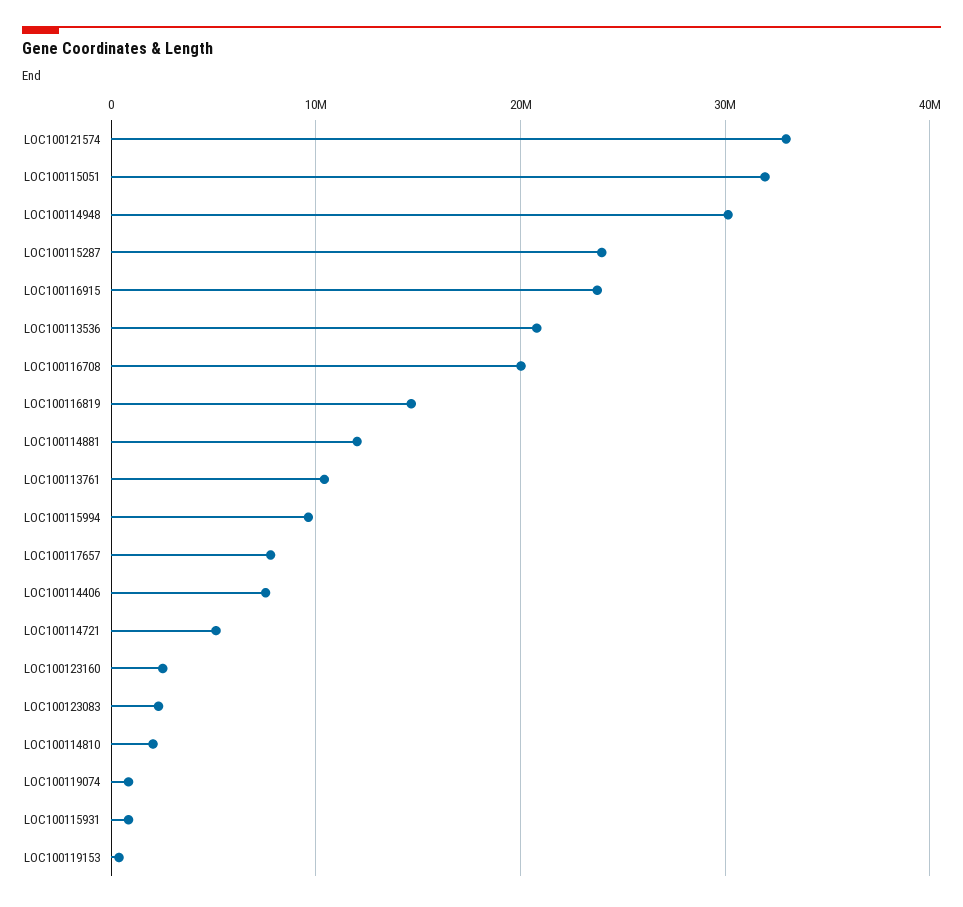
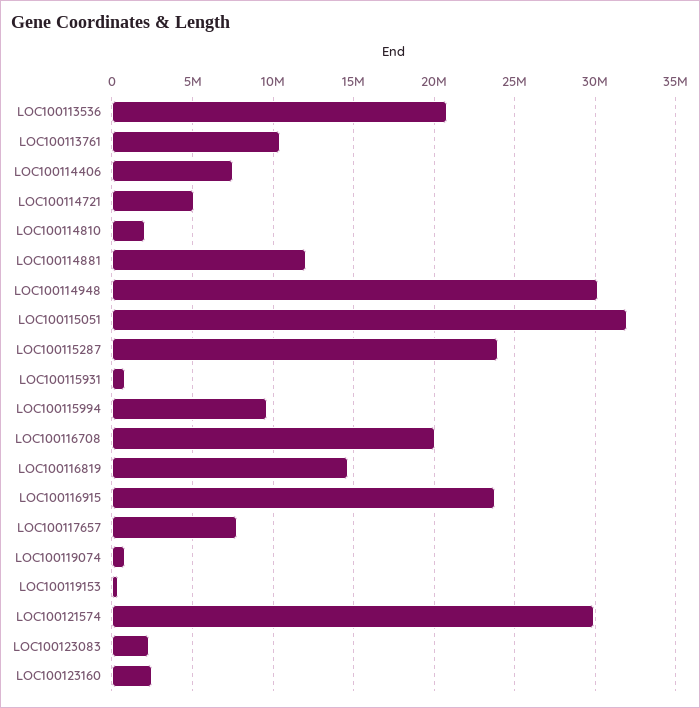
LOC100121574: 33000000 -> 30000000

